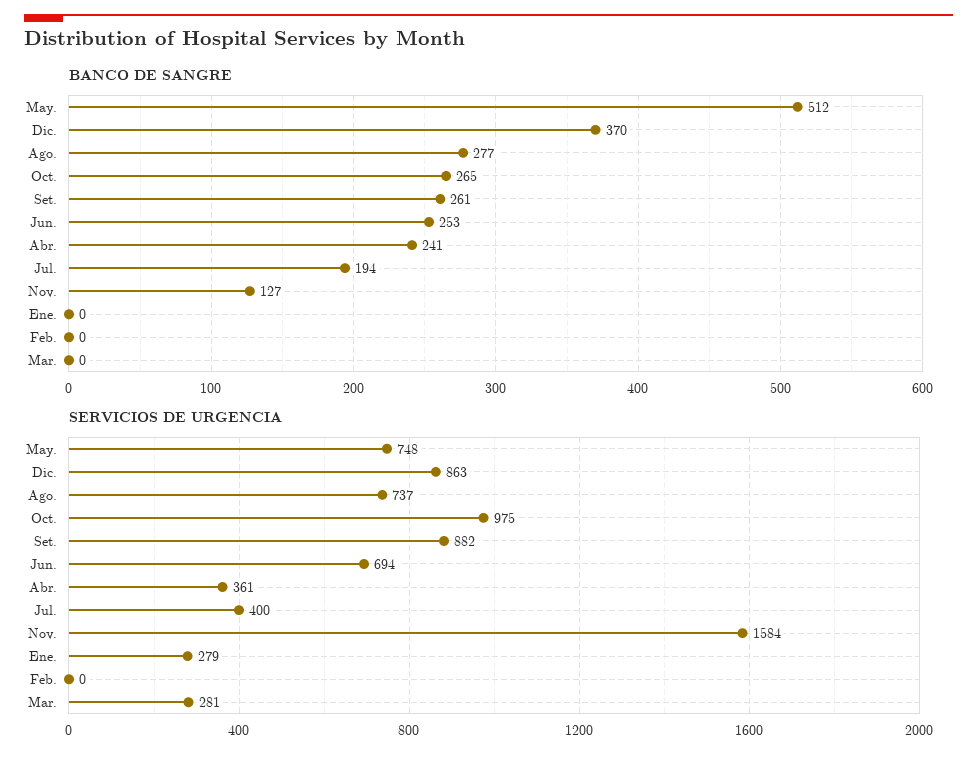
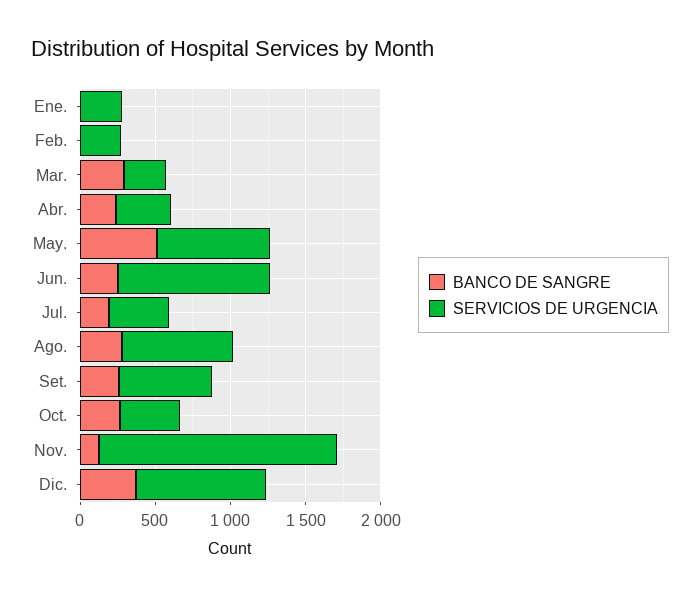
BANCO DE SANGRE, Mar.: 0 -> 300
SERVICIOS DE URGENCIA, Oct.: 975 -> 400
SERVICIOS DE URGENCIA, Set.: 882 -> 600
SERVICIOS DE URGENCIA, Jun.: 694 -> 1000
SERVICIOS DE URGENCIA, Feb.: 0 -> 300

